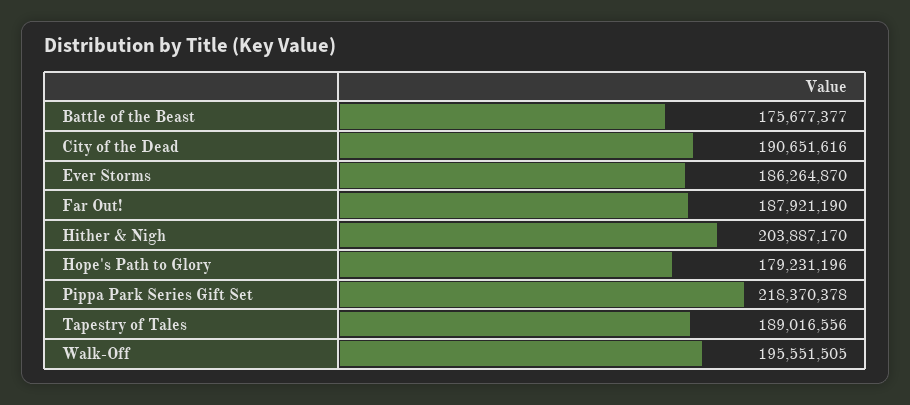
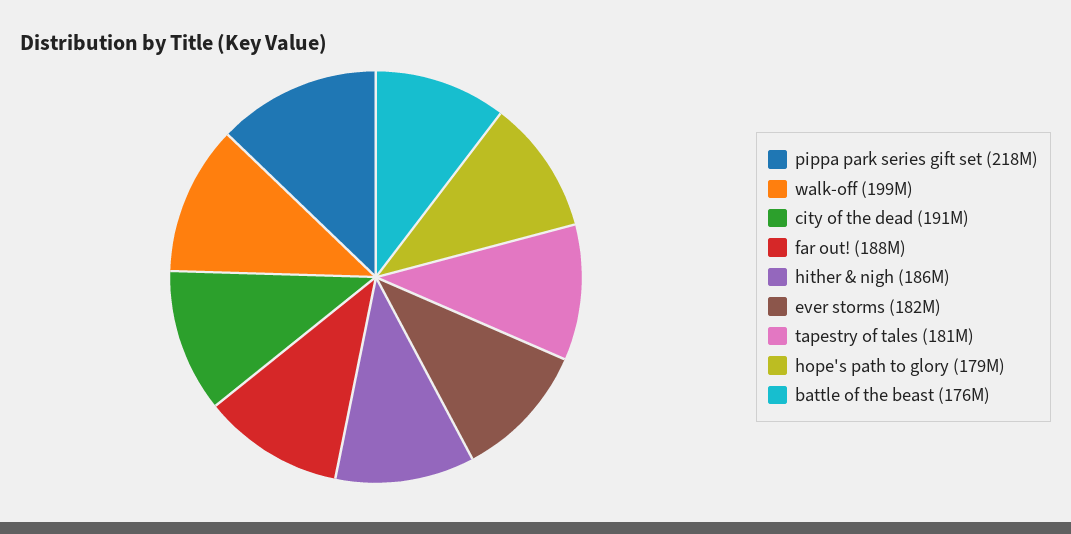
Ever Storms: 186264870 -> 182000000
Hither & Nigh: 203887170 -> 186000000
Tapestry of Tales: 189016556 -> 181000000
Walk-Off: 195551505 -> 199000000

